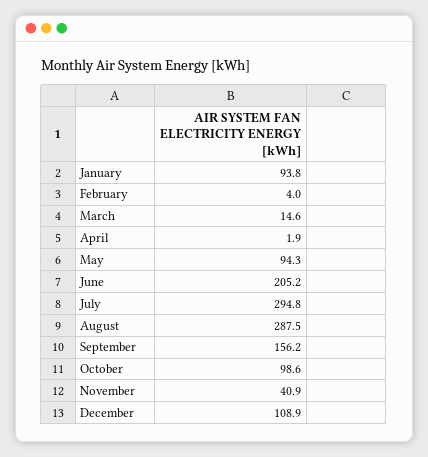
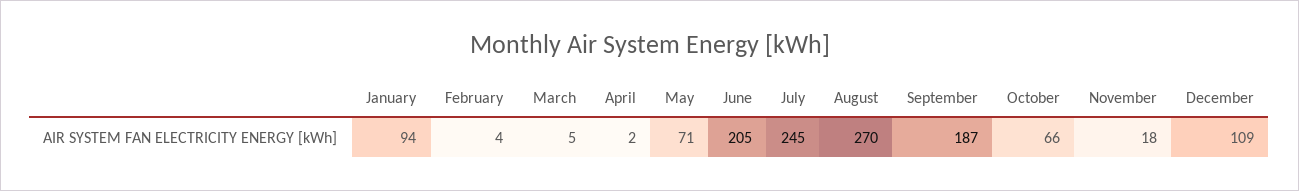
March: 14.6 -> 5
May: 94.3 -> 71
July: 294.8 -> 245
August: 287.5 -> 270
September: 156.2 -> 187
October: 98.6 -> 66
November: 40.9 -> 18

